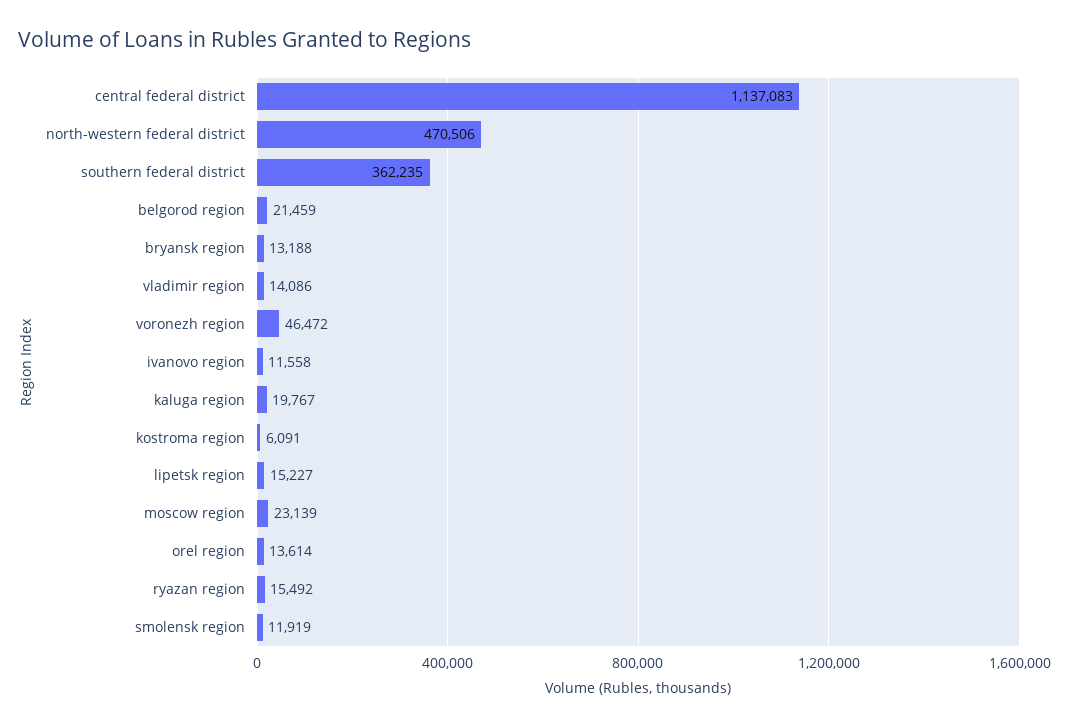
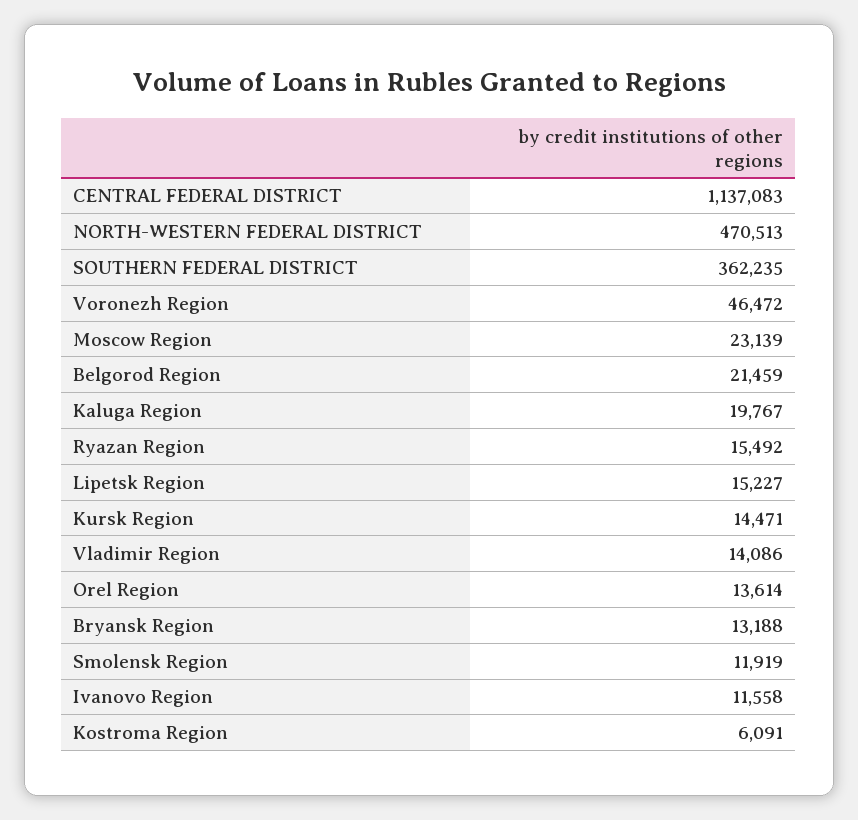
north-western federal district: 470506 -> 470513
Kursk Region: none -> 14471

